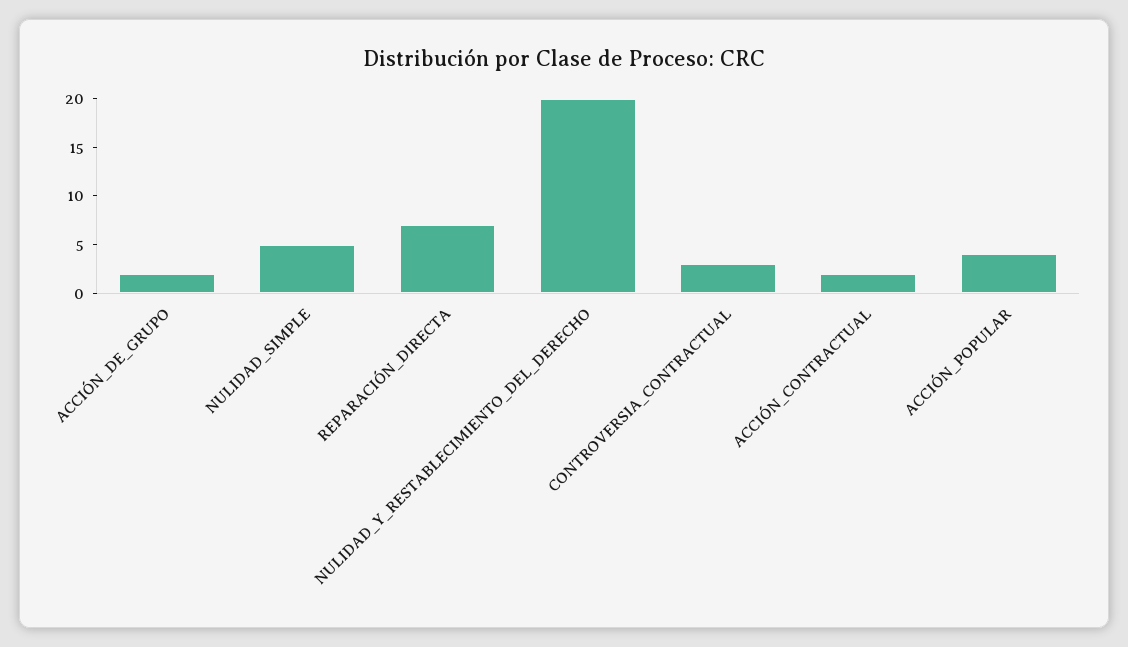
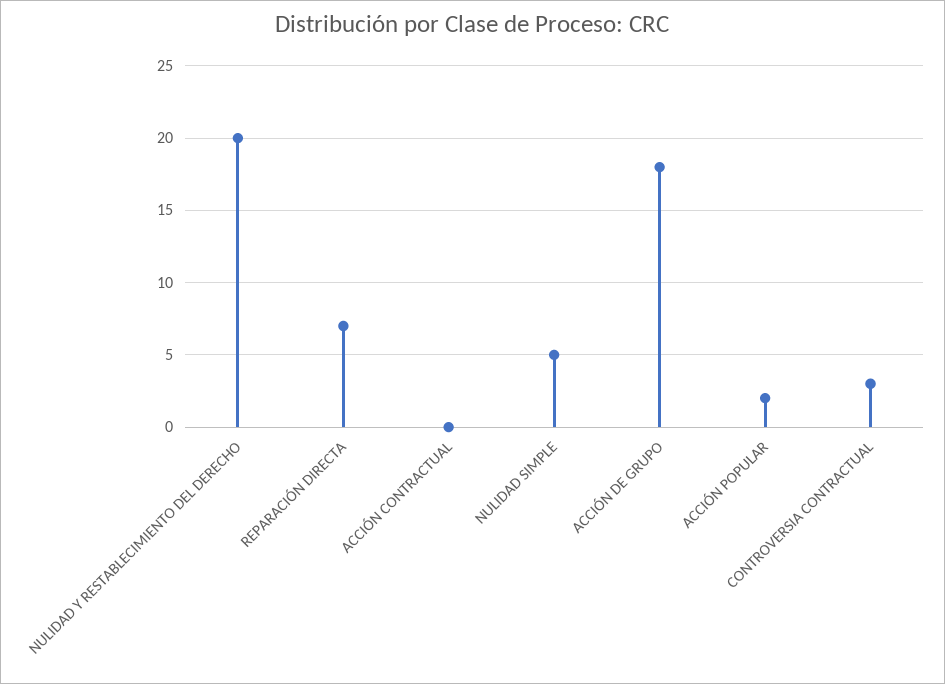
ACCIÓN_DE_GRUPO: 2 -> 18
ACCIÓN_CONTRACTUAL: 2 -> 0
ACCIÓN_POPULAR: 4 -> 2

